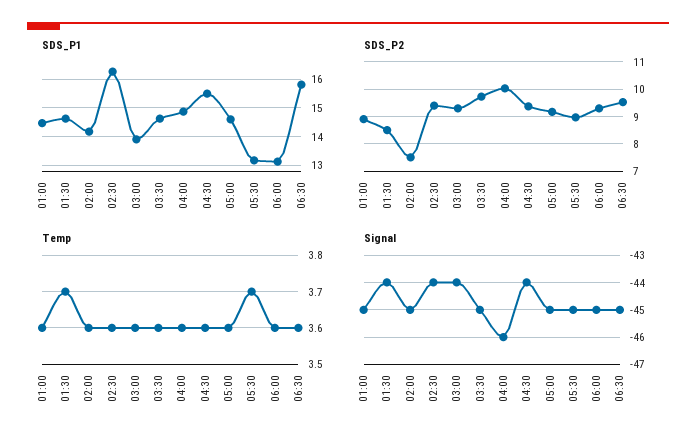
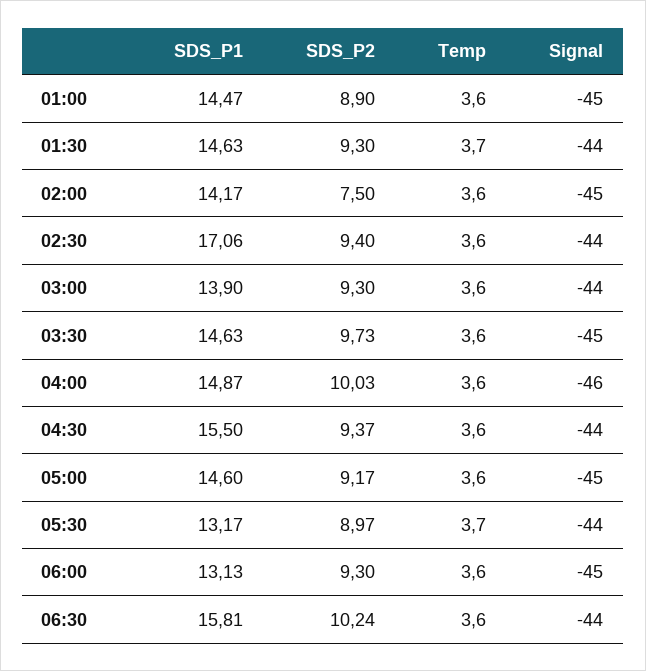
SDS_P1, 02:30: 16.25 -> 17.06
SDS_P2, 01:30: 8.5 -> 9.3
SDS_P2, 06:30: 9.5 -> 10.24
Signal, 05:30: -45 -> -44
Signal, 06:30: -45 -> -44

